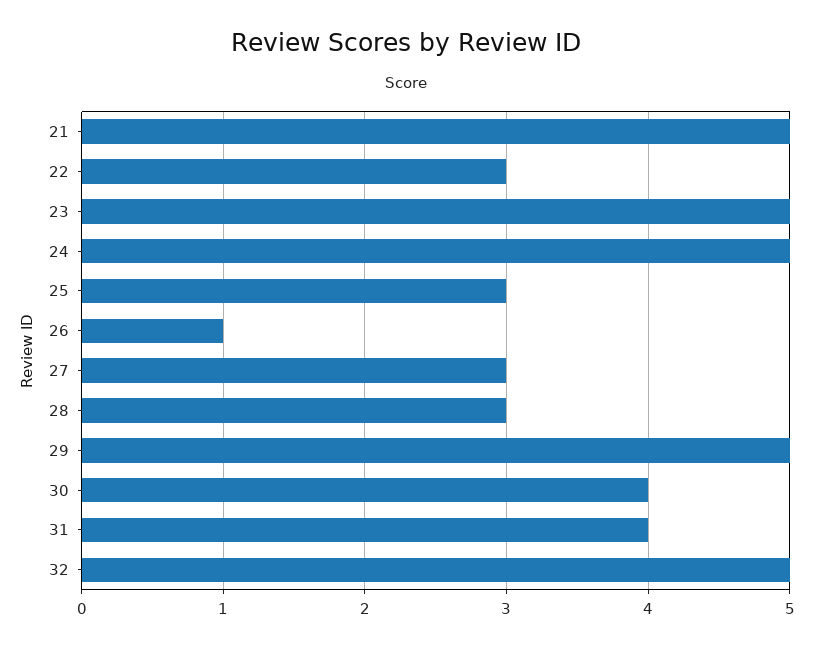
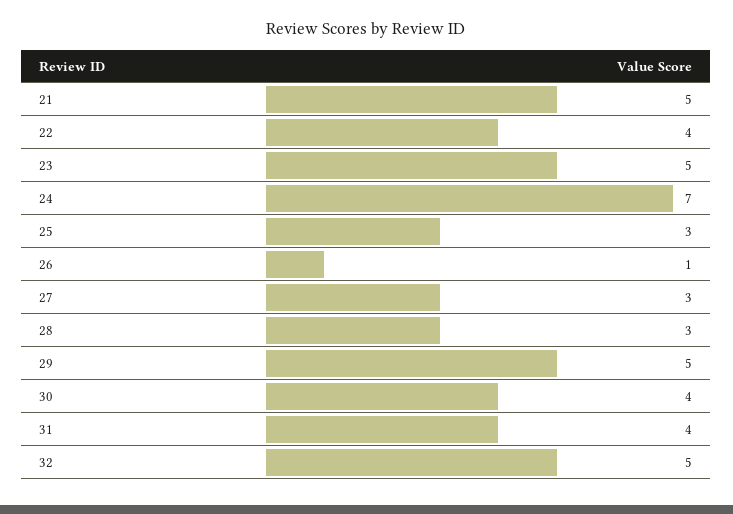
22: 3 -> 4
24: 5 -> 7

